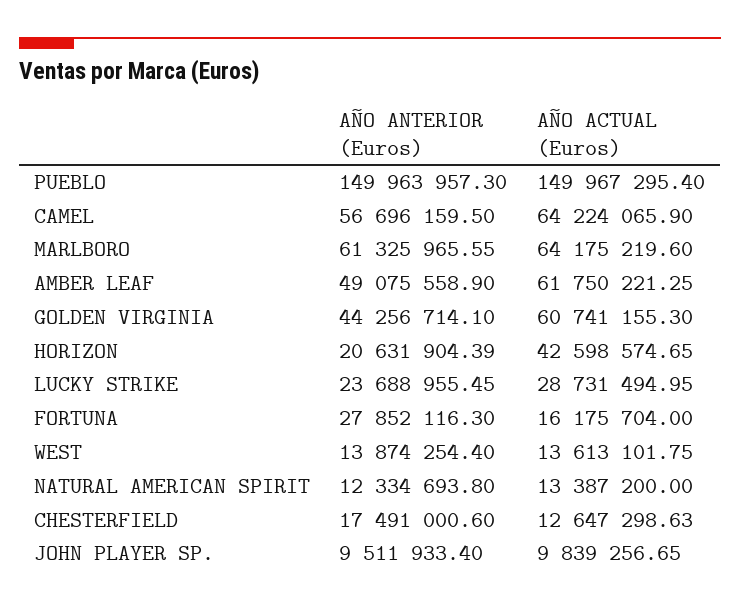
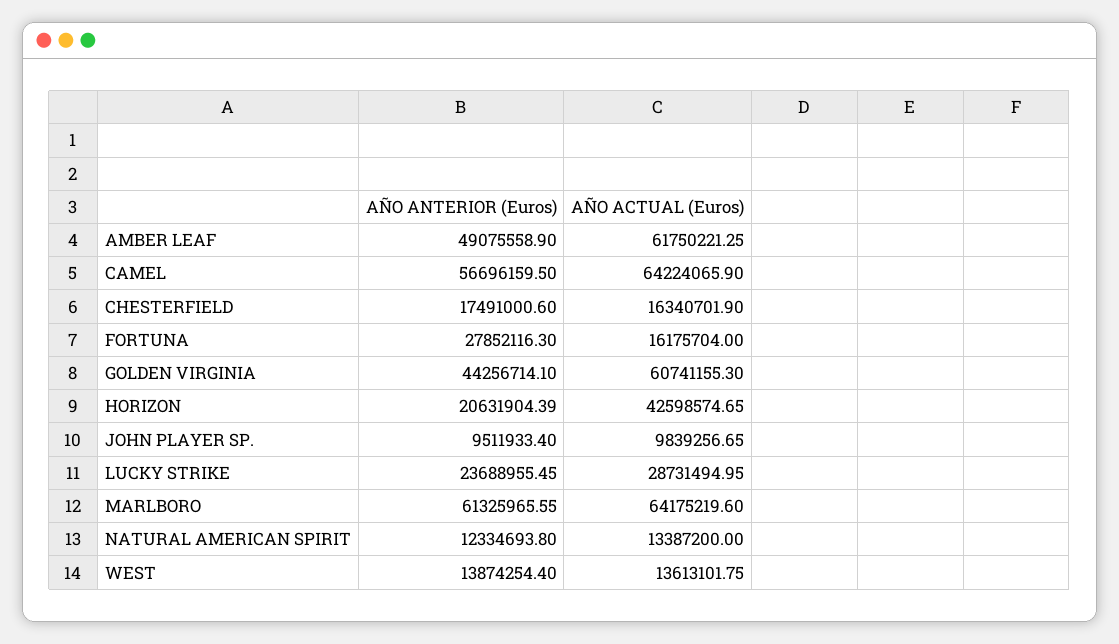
AÑO ANTERIOR (Euros), PUEBLO: 149963957.3 -> none
AÑO ACTUAL (Euros), PUEBLO: 149967295.4 -> none
AÑO ACTUAL (Euros), CHESTERFIELD: 12647298.63 -> 16340701.9

